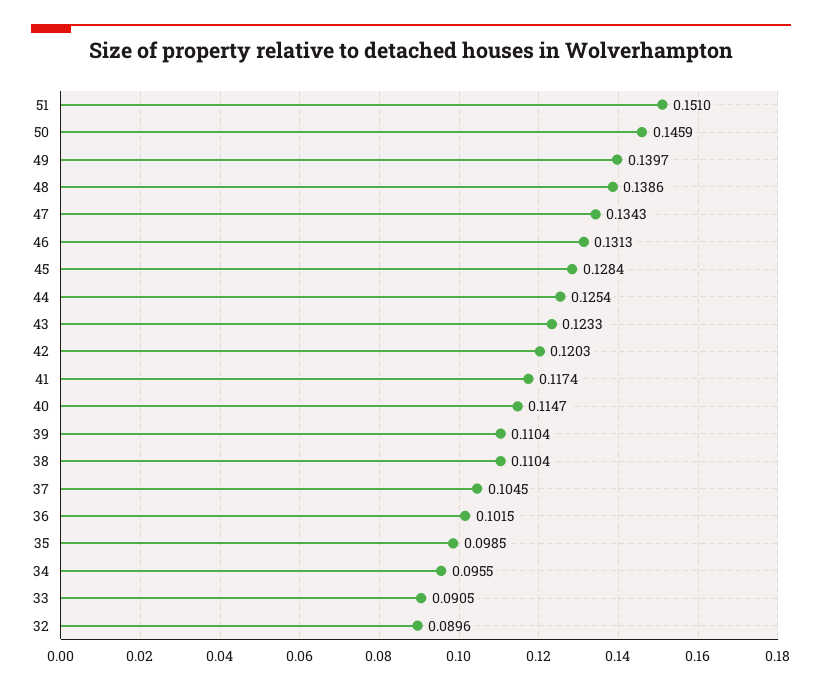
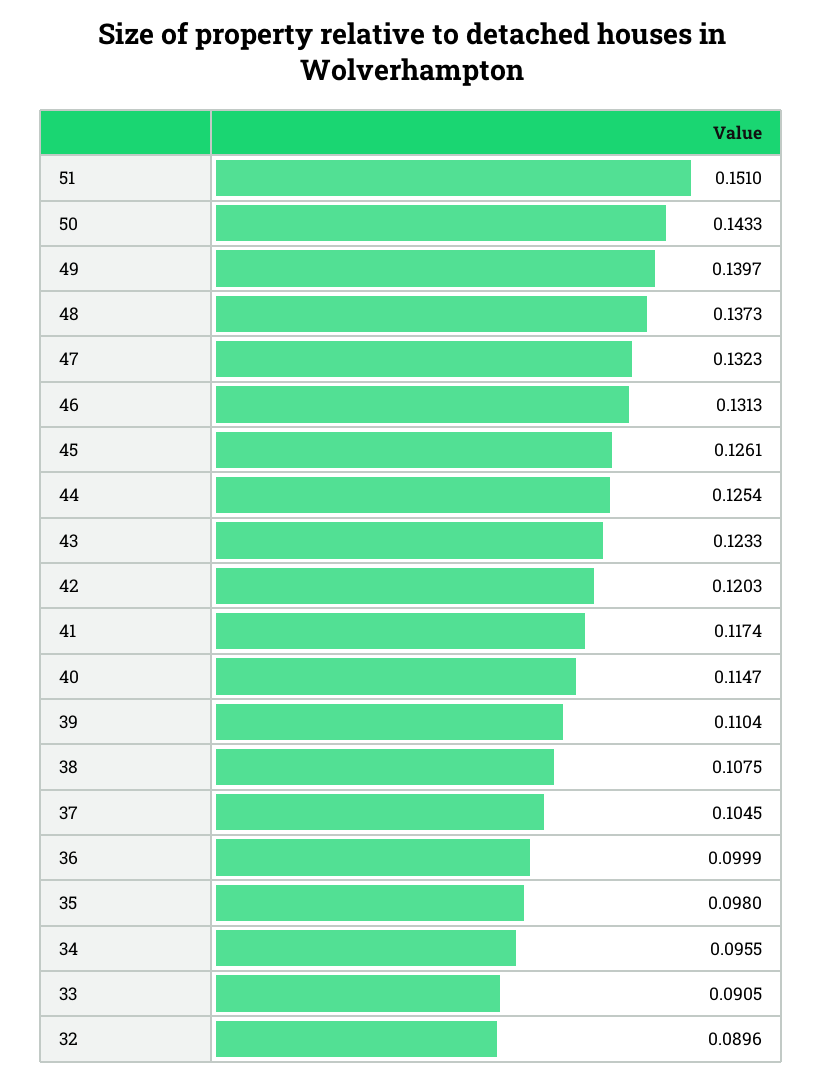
50: 0.1459 -> 0.1433
48: 0.1386 -> 0.1373
47: 0.1343 -> 0.1323
45: 0.1284 -> 0.1261
38: 0.1104 -> 0.1075
36: 0.1015 -> 0.0999
35: 0.0985 -> 0.098

